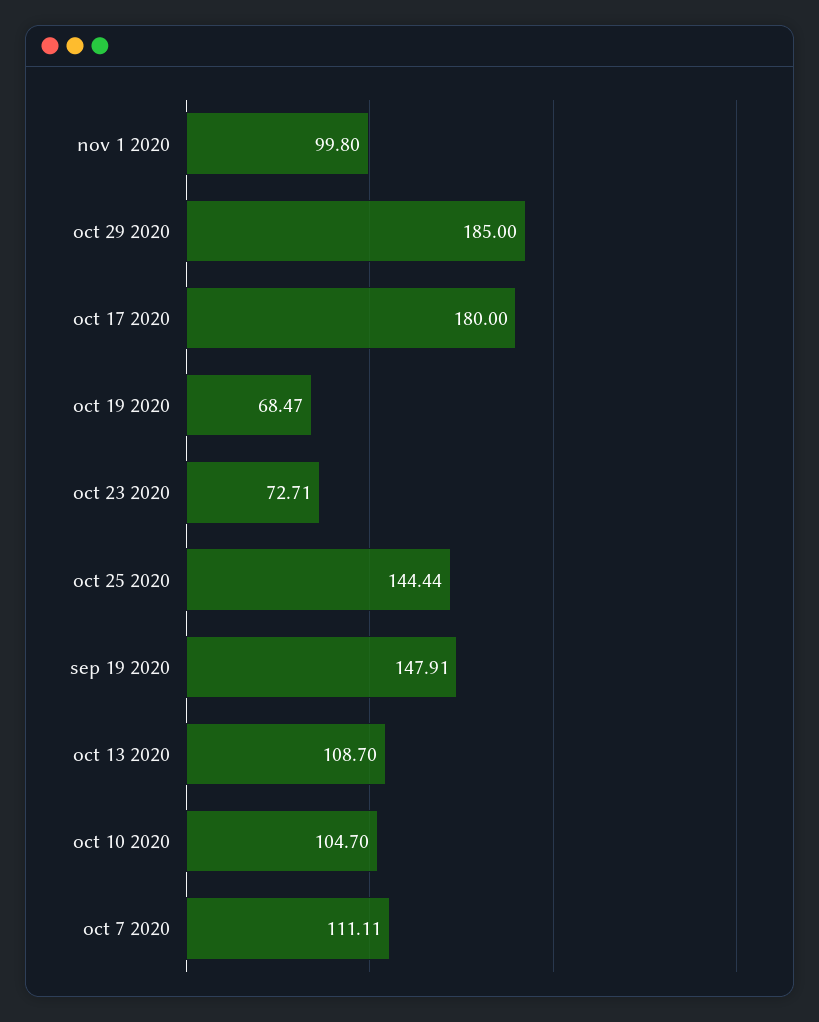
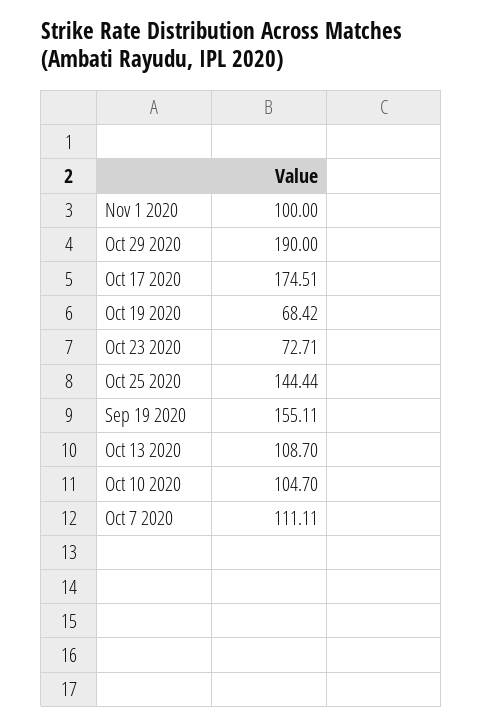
nov 1 2020: 99.8 -> 100
oct 29 2020: 185 -> 190
oct 17 2020: 180 -> 174.51
oct 19 2020: 68.47 -> 68.42
sep 19 2020: 147.91 -> 155.11

